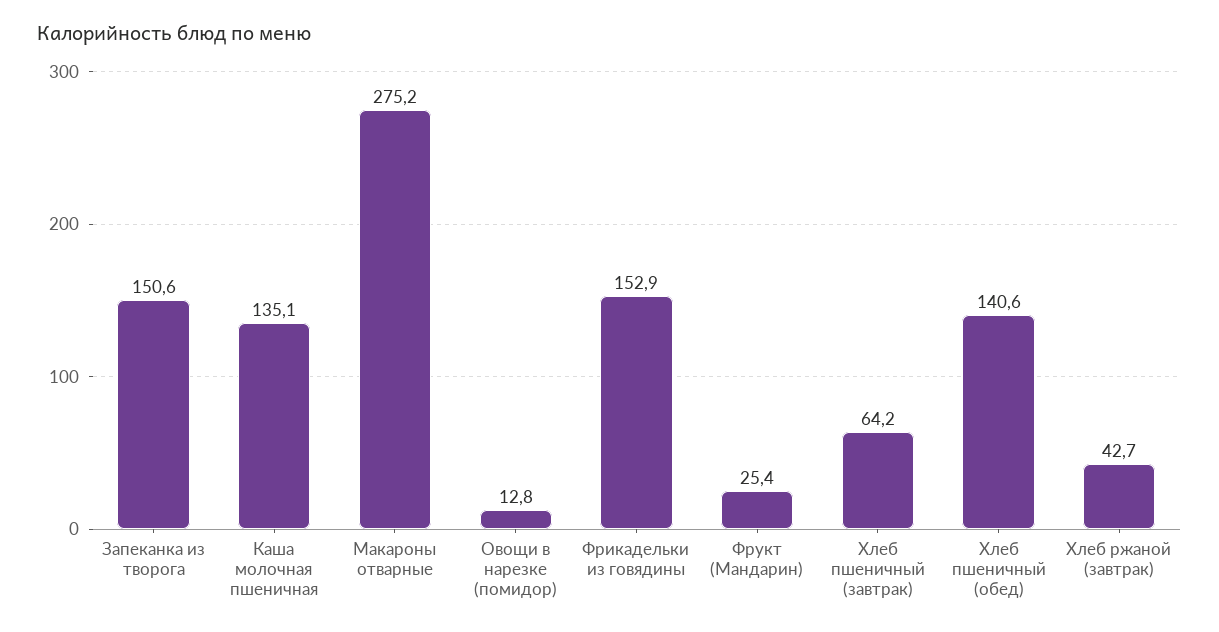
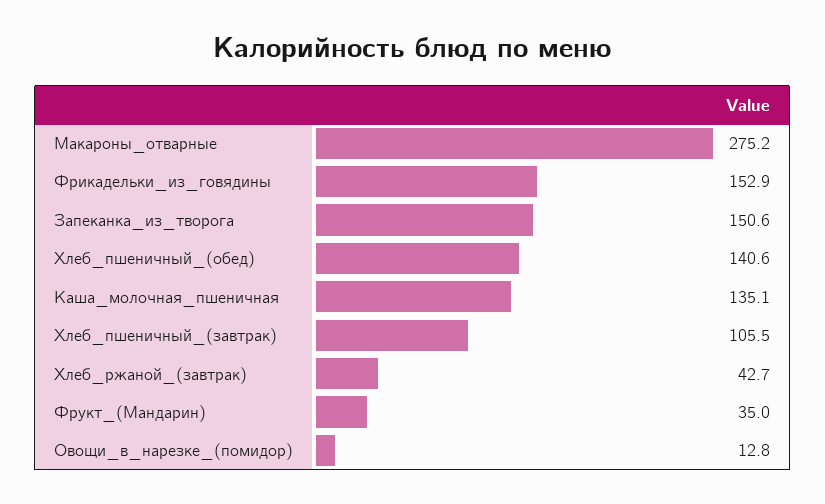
Фрукт (Мандарин): 25.4 -> 35
Хлеб пшеничный (завтрак): 64.2 -> 105.5

